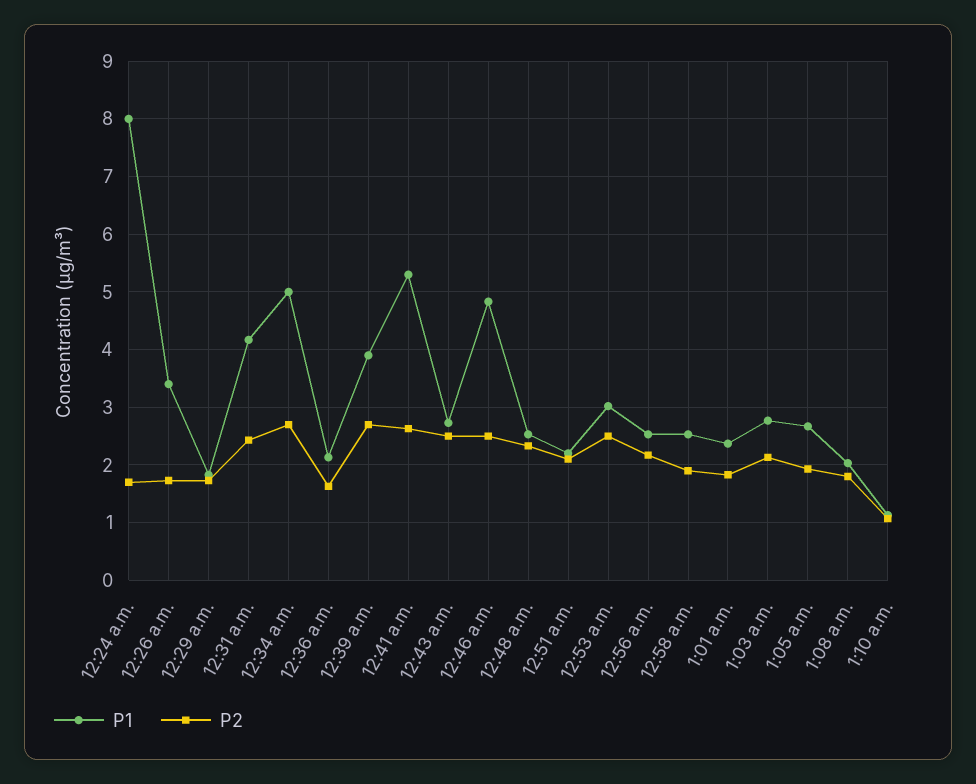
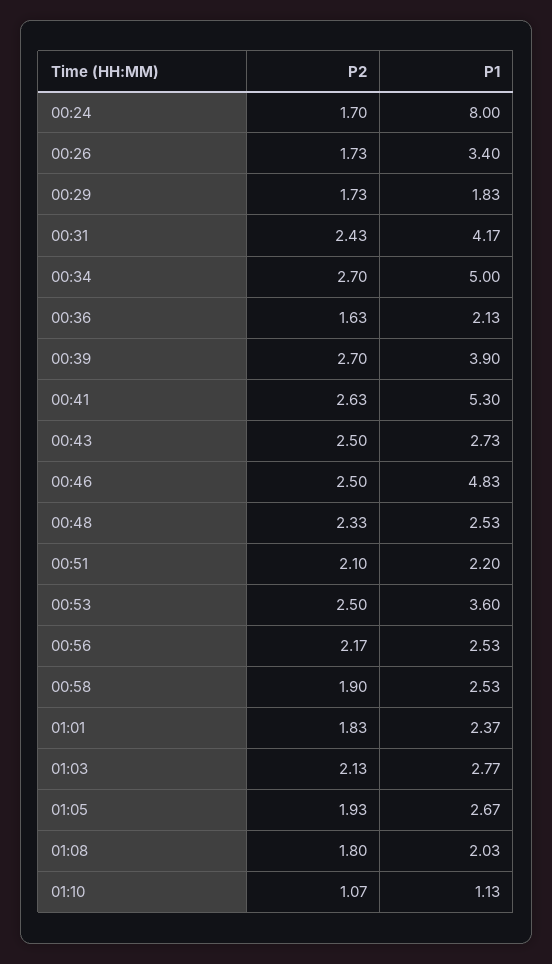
P1, 12:53 a.m.: 3 -> 3.6

